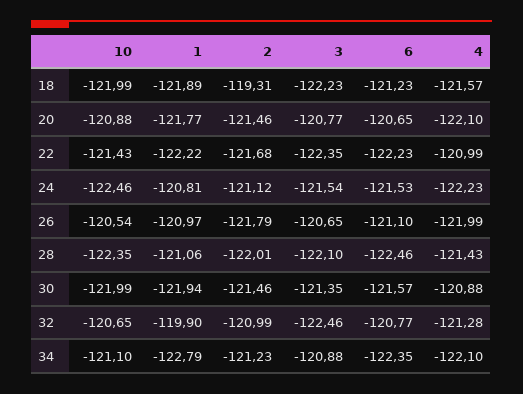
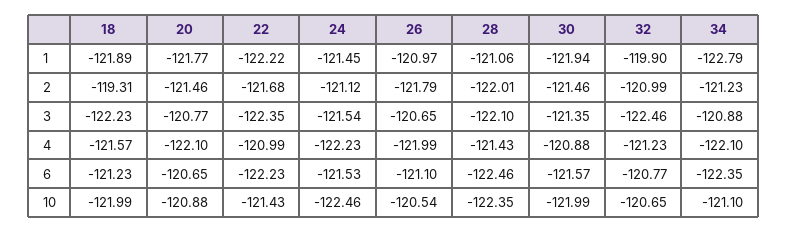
1, 24: -120.81 -> -121.45
4, 32: -121.28 -> -121.23

